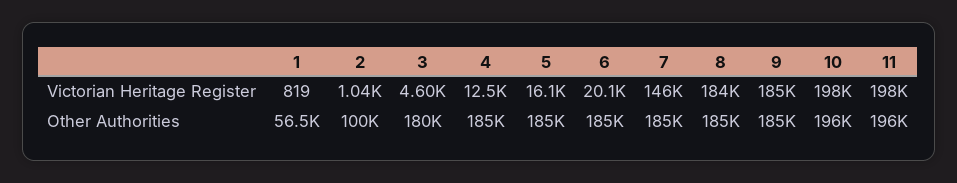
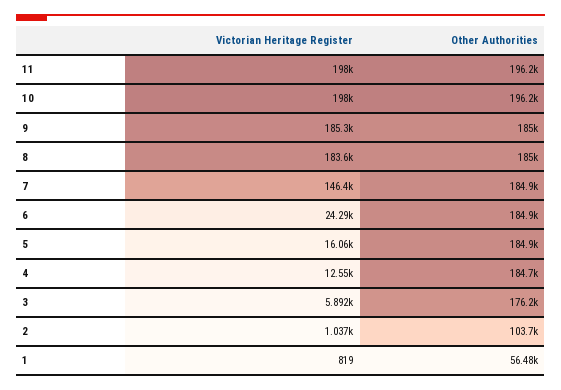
3, Victorian Heritage Register: 4600 -> 5892
6, Victorian Heritage Register: 20100 -> 24290
2, Other Authorities: 100000 -> 103700
3, Other Authorities: 180000 -> 176200

